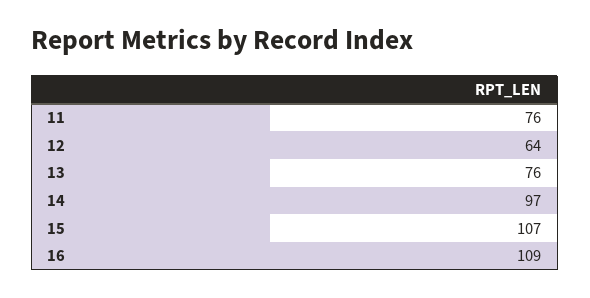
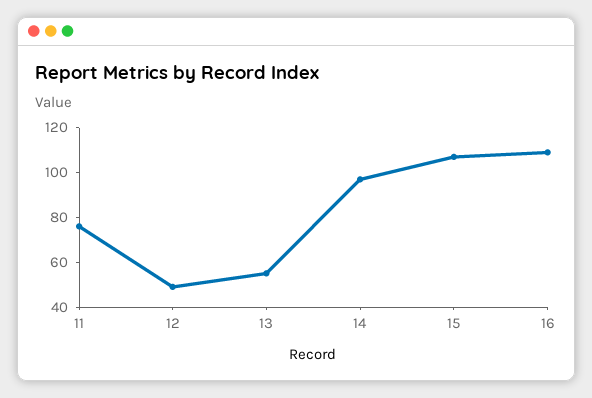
12: 64 -> 50
13: 76 -> 55

